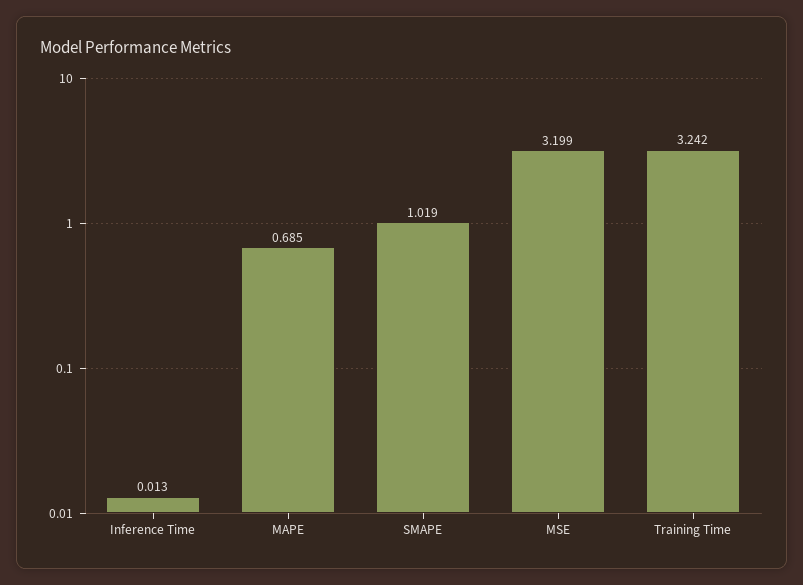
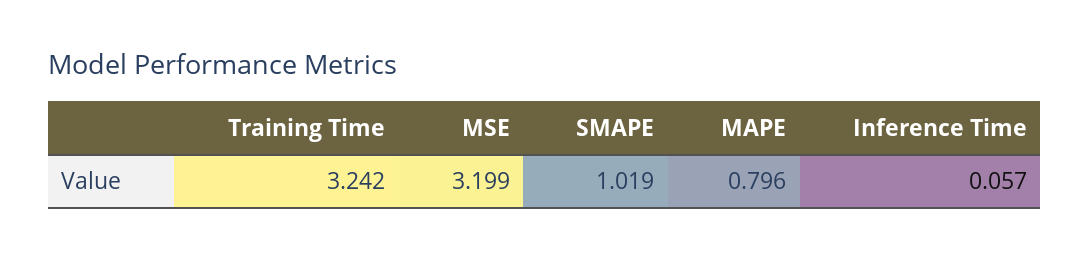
Inference Time: 0.013 -> 0.057
MAPE: 0.685 -> 0.796

